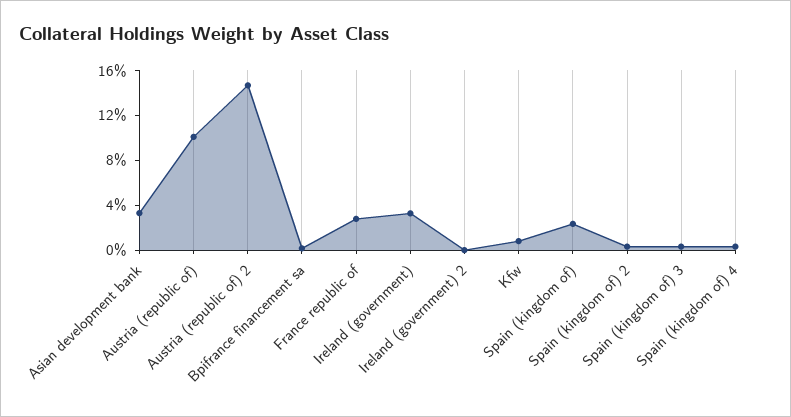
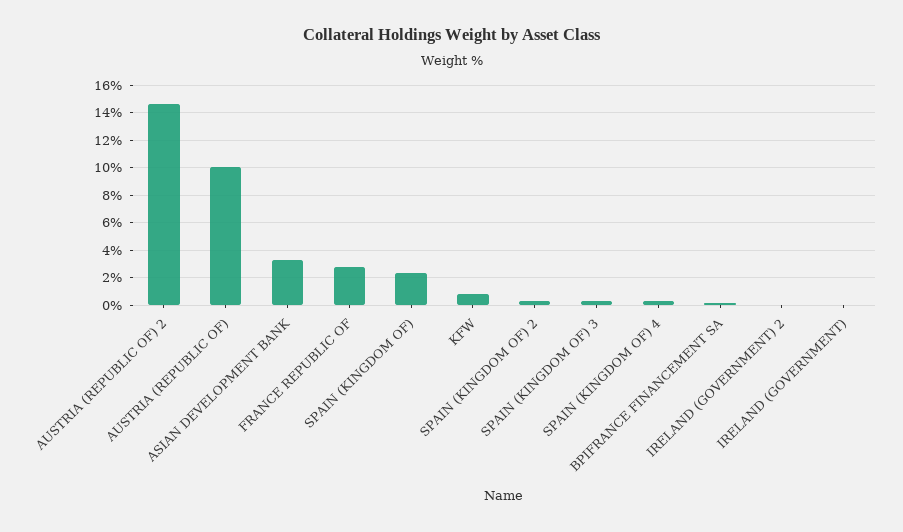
Ireland (government): 3 -> 0

